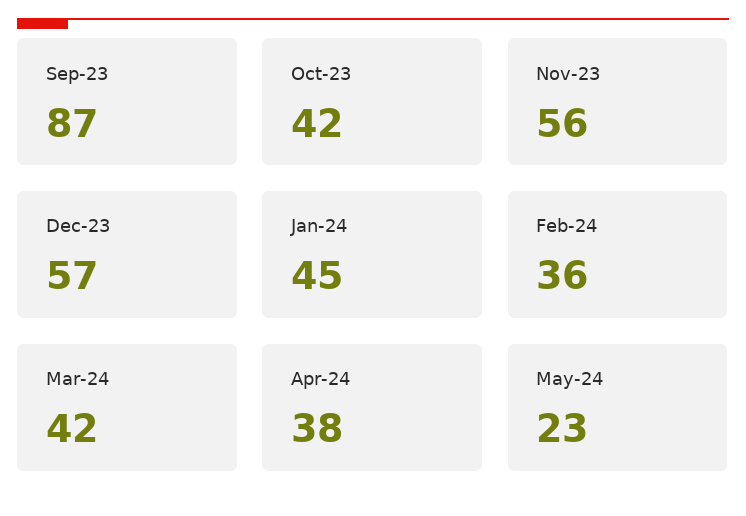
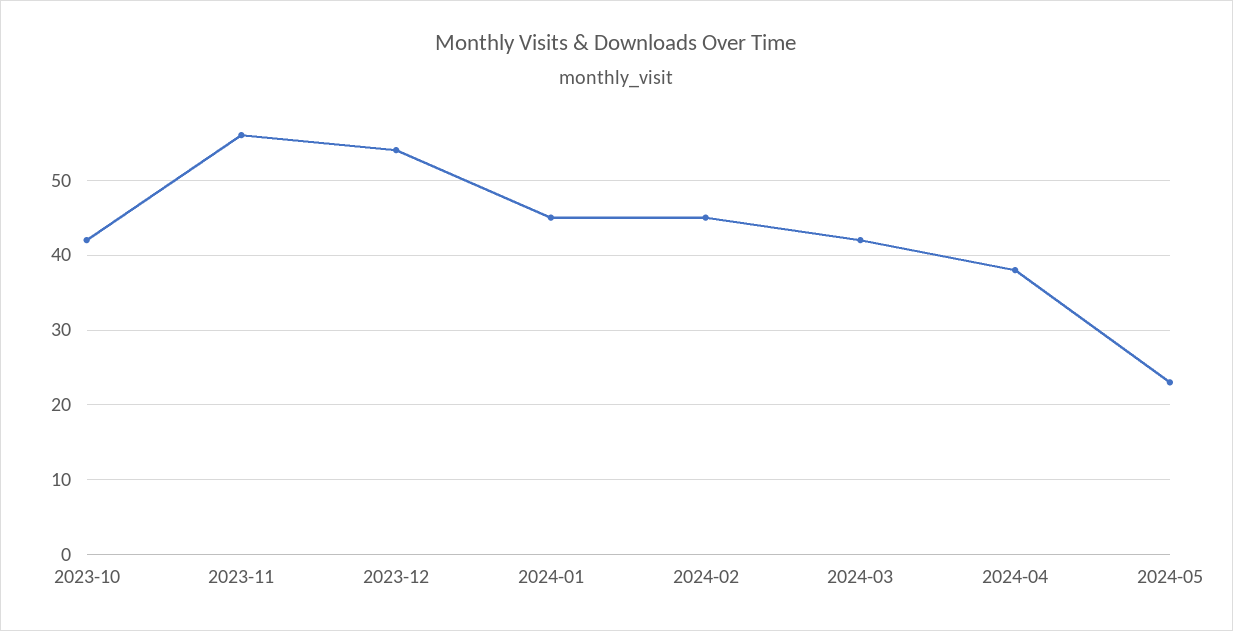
Sep-23: 87 -> none
Dec-23: 57 -> 54
Feb-24: 36 -> 45

